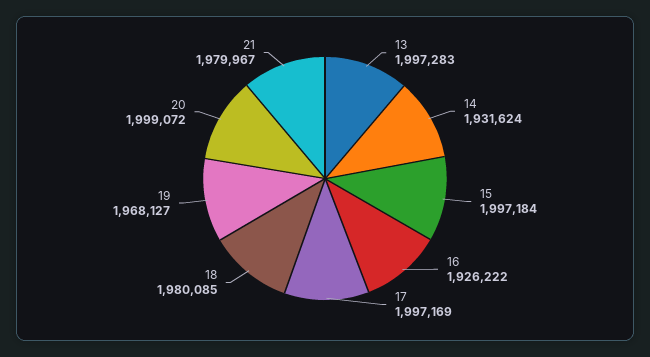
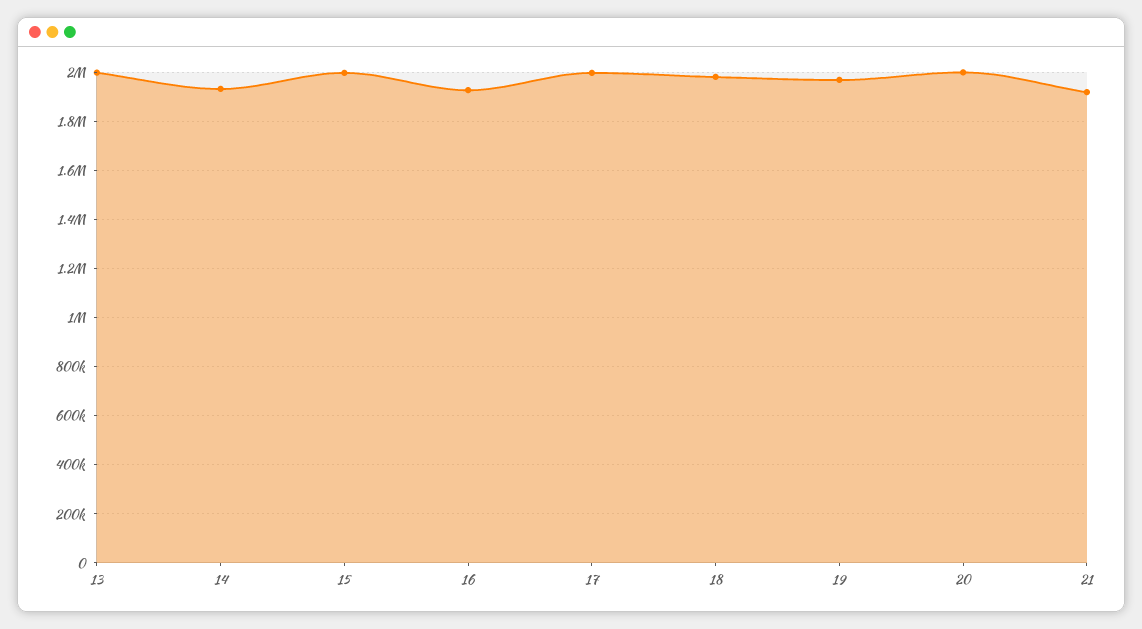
21: 1979967 -> 1925000

